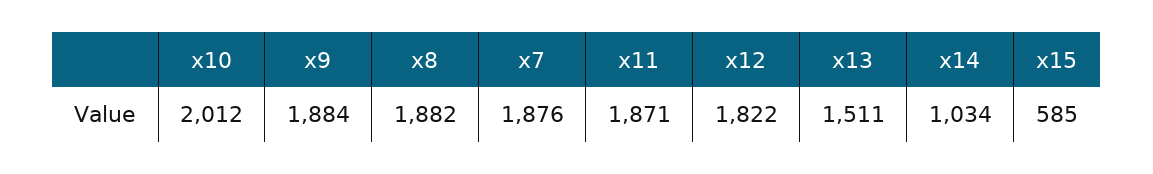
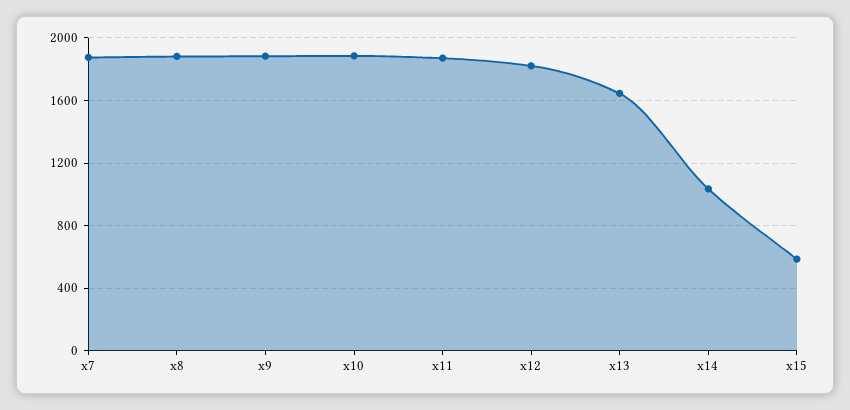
x10: 2012 -> 1900
x13: 1511 -> 1650

